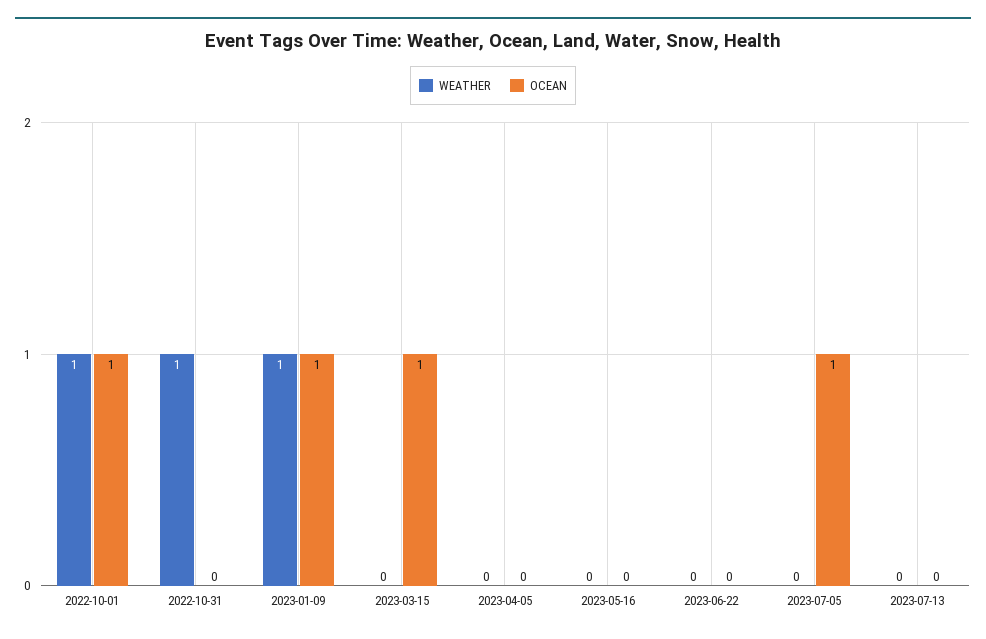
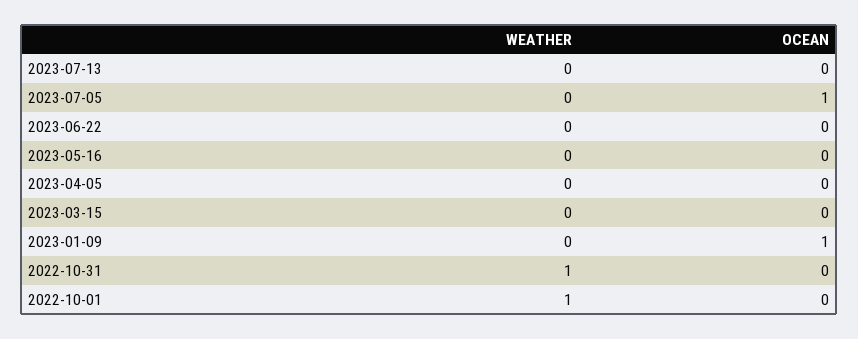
OCEAN, 2022-10-01: 1 -> 0
WEATHER, 2023-01-09: 1 -> 0
OCEAN, 2023-03-15: 1 -> 0

